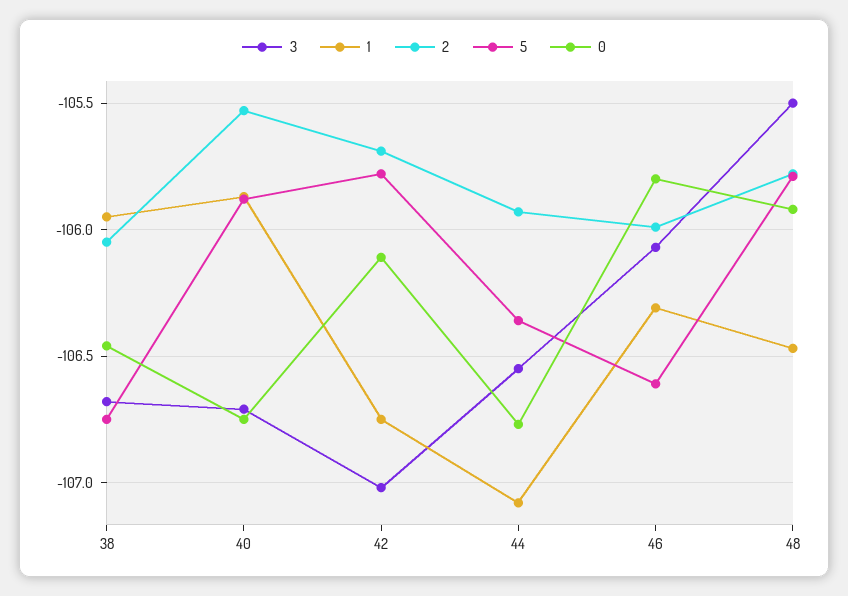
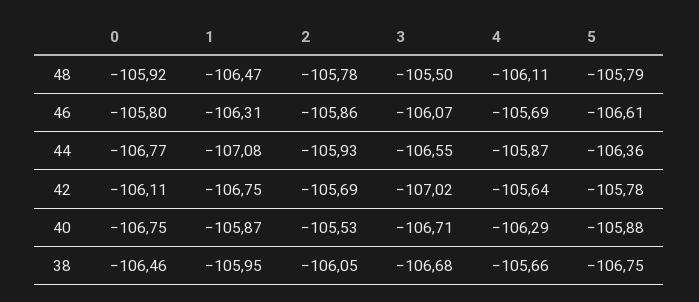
2, 46: -106 -> -105.86
4, 48: none -> -106.11
4, 46: none -> -105.69
4, 44: none -> -105.87
4, 42: none -> -105.64
4, 40: none -> -106.29
4, 38: none -> -105.66

